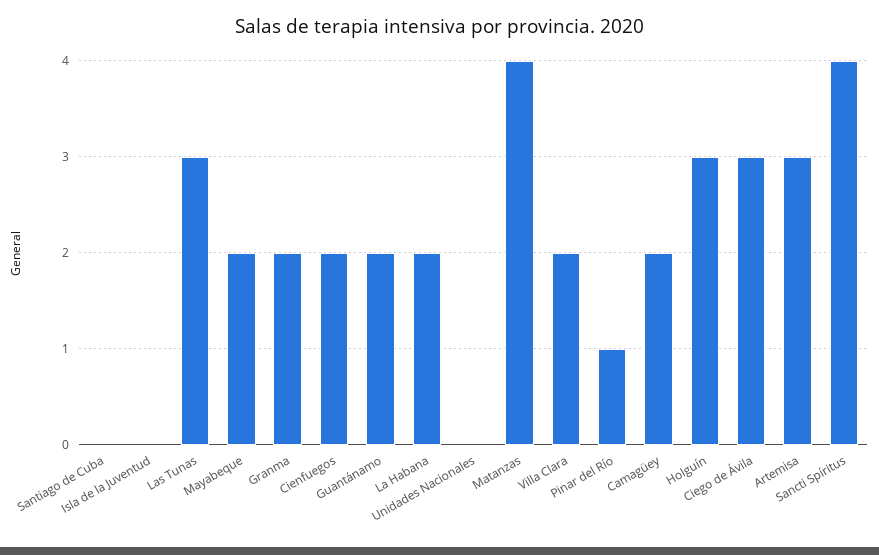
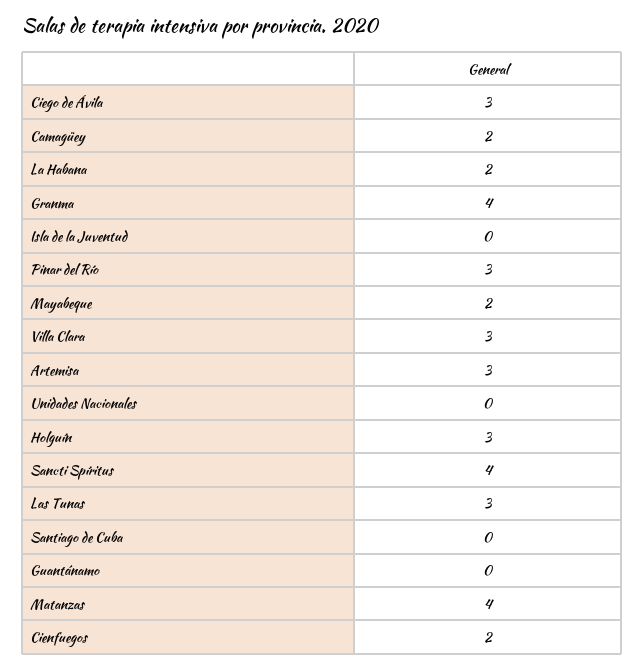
Granma: 2 -> 4
Guantánamo: 2 -> 0
Villa Clara: 2 -> 3
Pinar del Río: 1 -> 3

